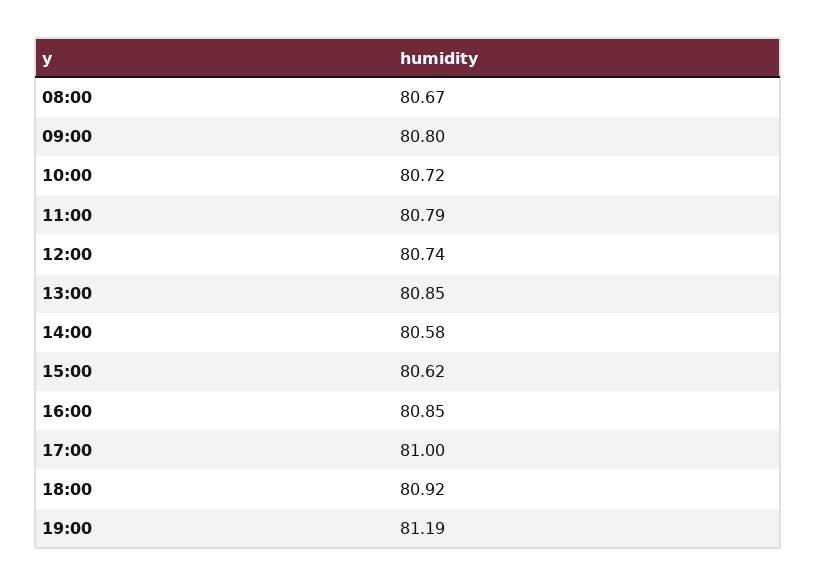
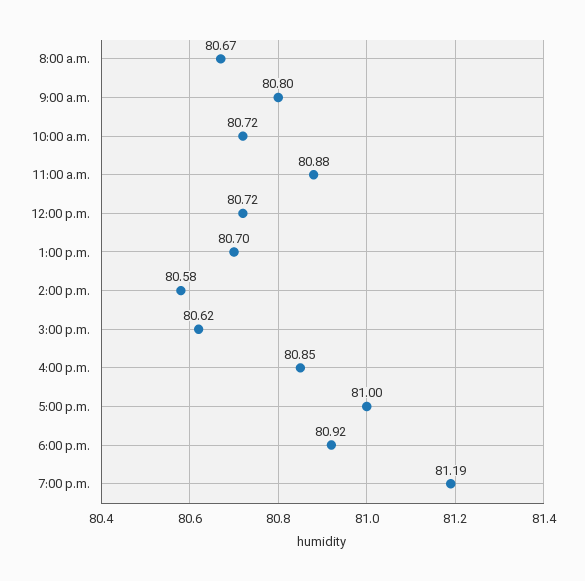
11:00: 80.79 -> 80.88
12:00: 80.74 -> 80.72
13:00: 80.85 -> 80.7

